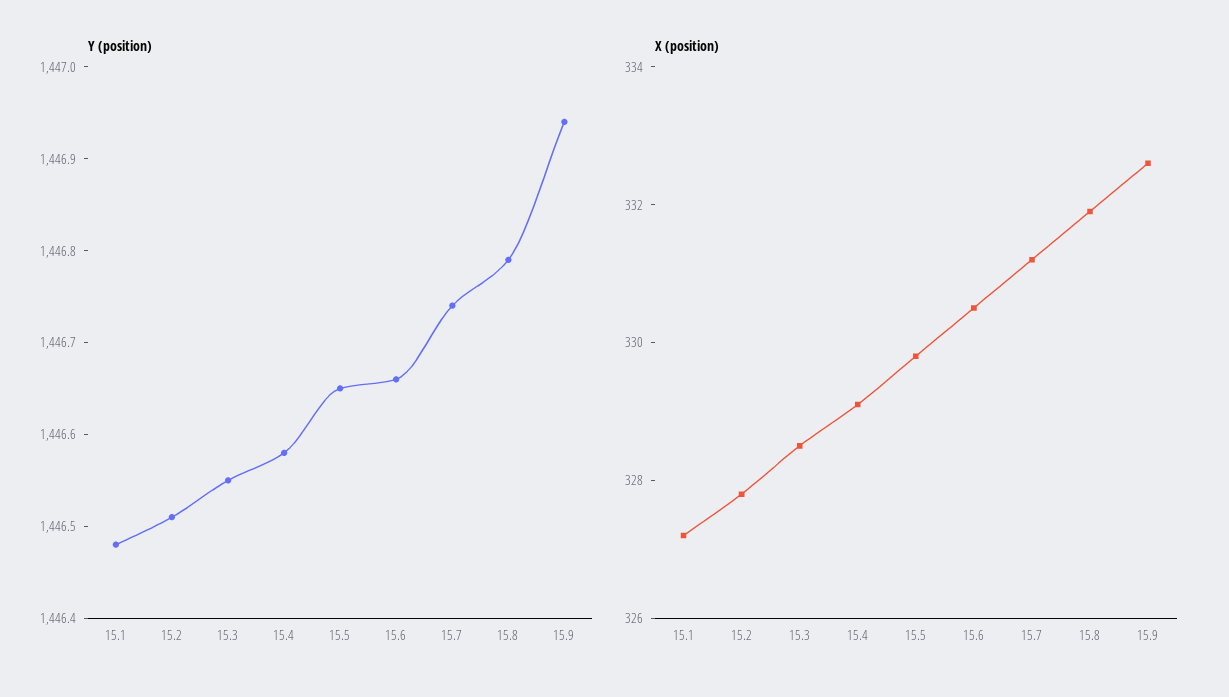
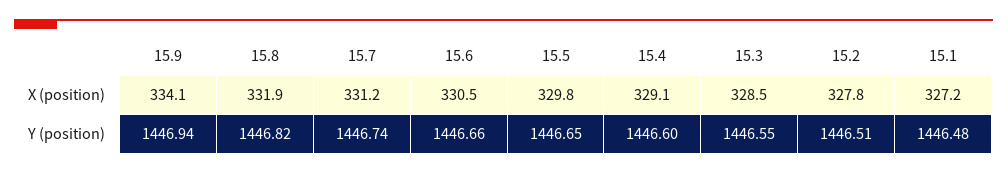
Y (position), 15.4: 1446.58 -> 1446.6
Y (position), 15.8: 1446.79 -> 1446.82
X (position), 15.9: 332.5 -> 334.1

